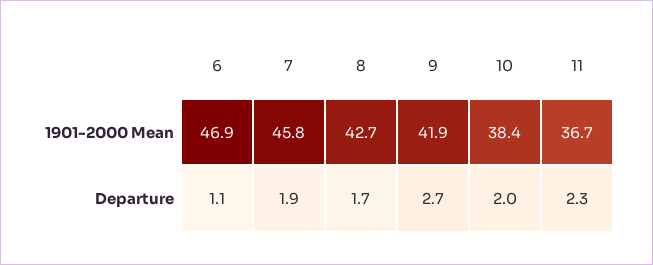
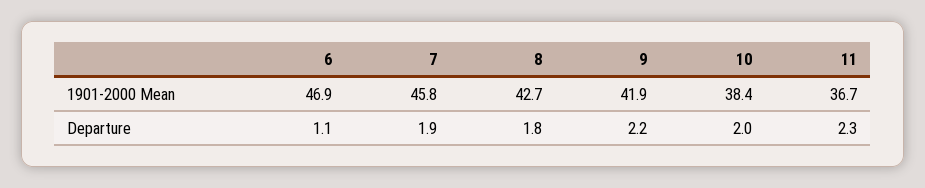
8, Departure: 1.7 -> 1.8
9, Departure: 2.7 -> 2.2

